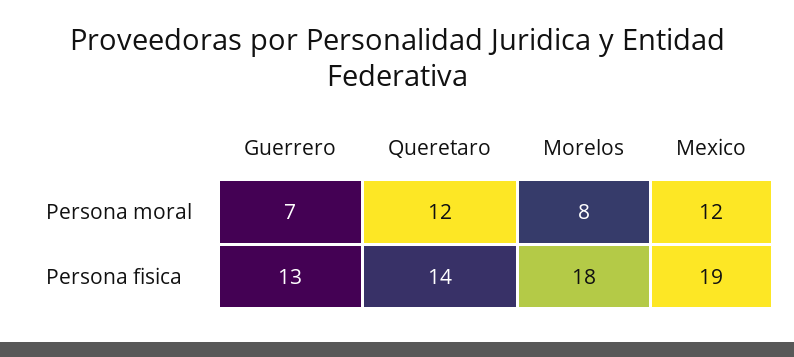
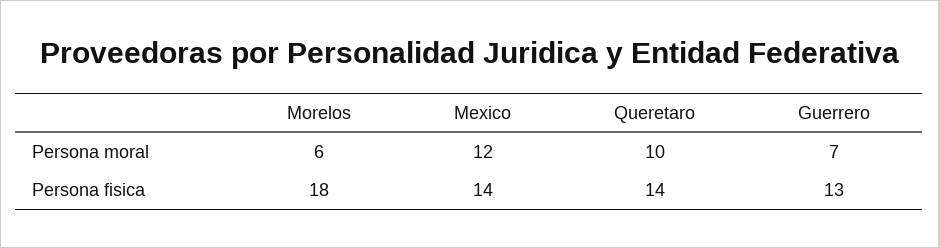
Queretaro, Persona moral: 12 -> 10
Morelos, Persona moral: 8 -> 6
Mexico, Persona fisica: 19 -> 14

